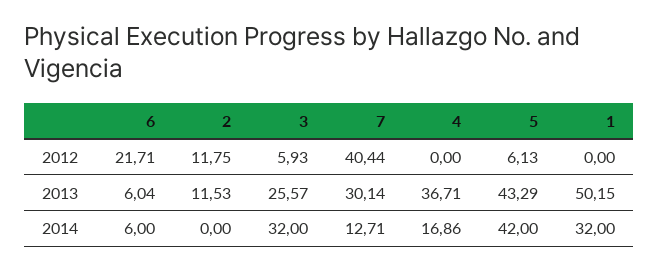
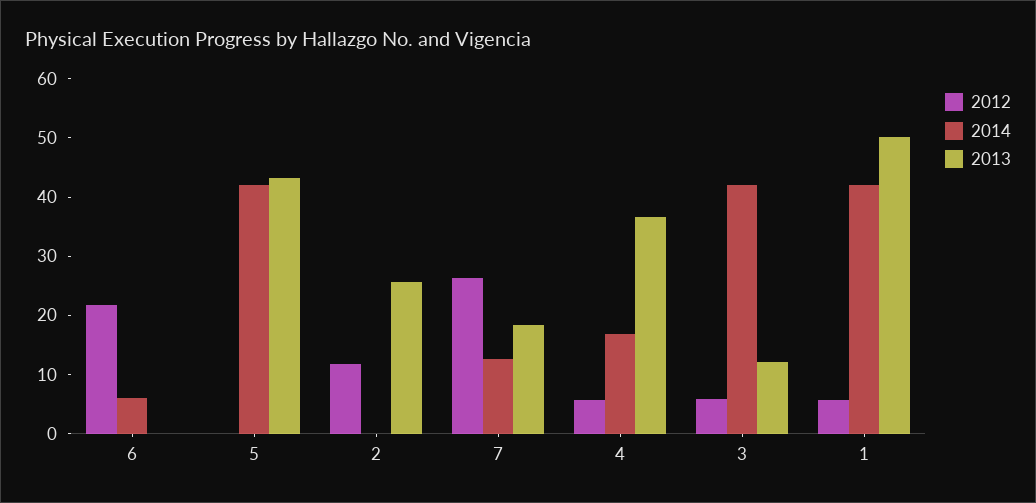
2012, 7: 40.44 -> 26
2012, 4: 0 -> 6
2012, 5: 6.13 -> 0
2012, 1: 0 -> 6
2013, 6: 6.04 -> 0
2013, 2: 11.53 -> 26
2013, 3: 25.57 -> 12
2013, 7: 30.14 -> 18
2014, 3: 32 -> 42
2014, 1: 32 -> 42

